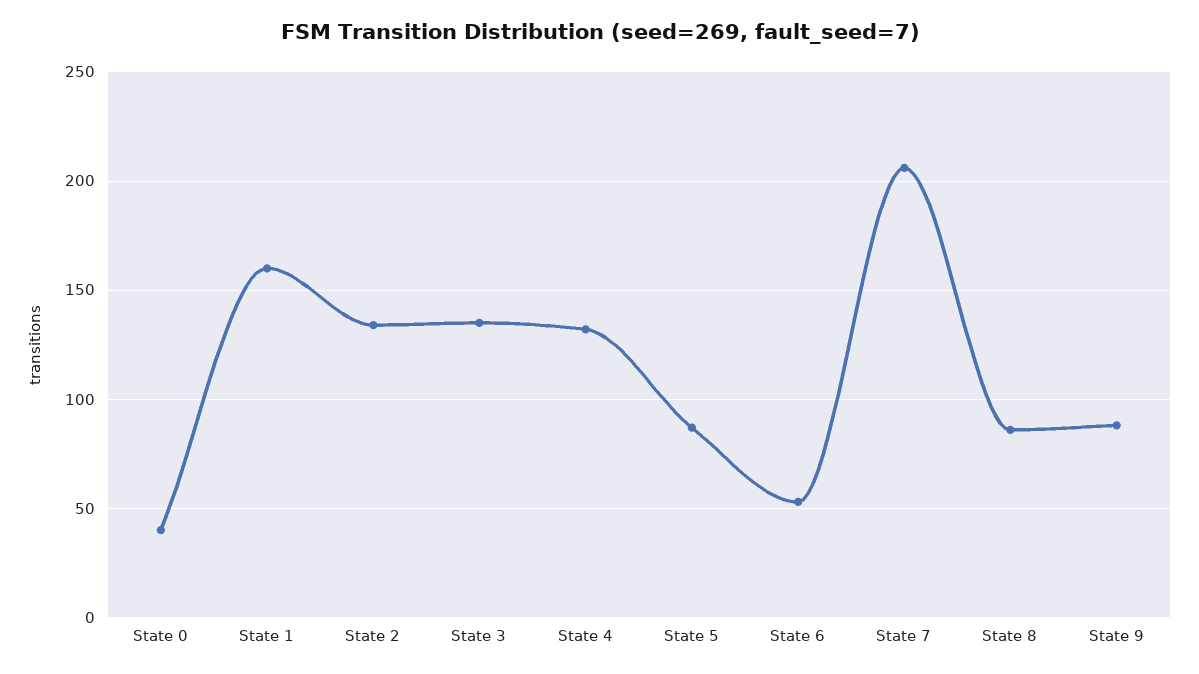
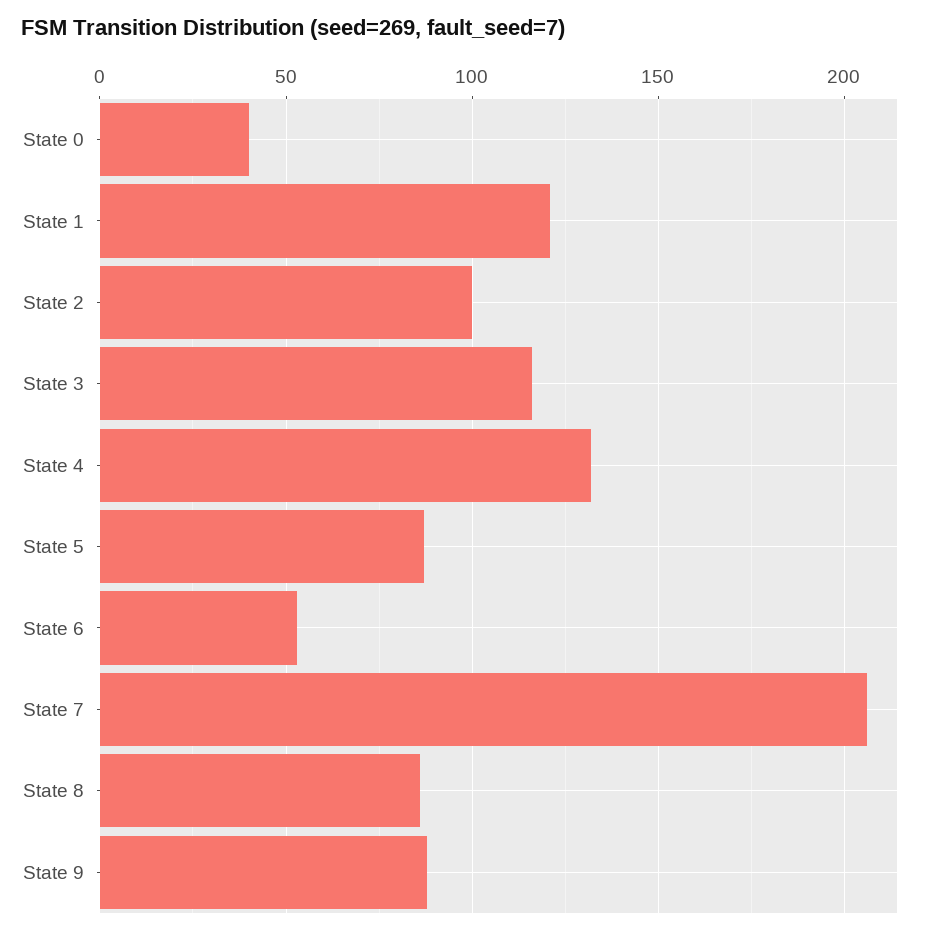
State 1: 160 -> 120
State 2: 135 -> 100
State 3: 135 -> 115

